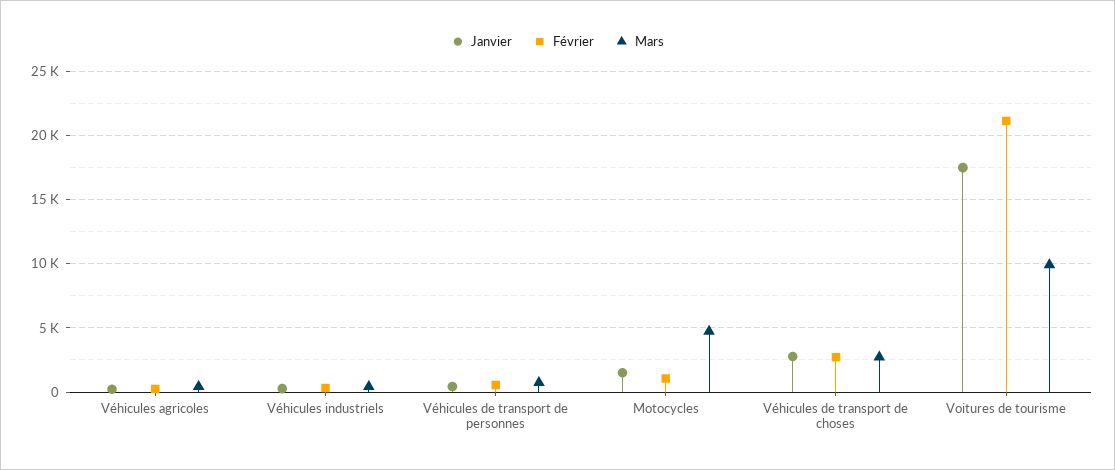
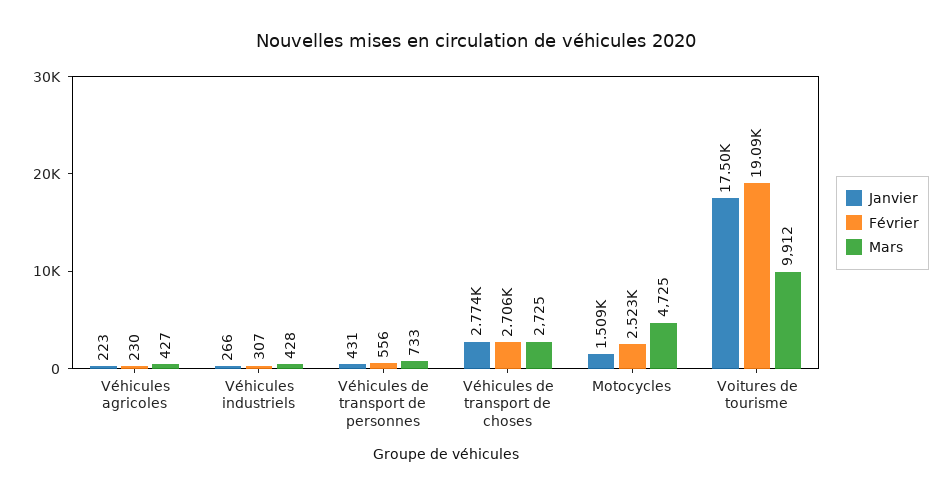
Février, Motocycles: 1000 -> 2523
Février, Voitures de tourisme: 21000 -> 19090

